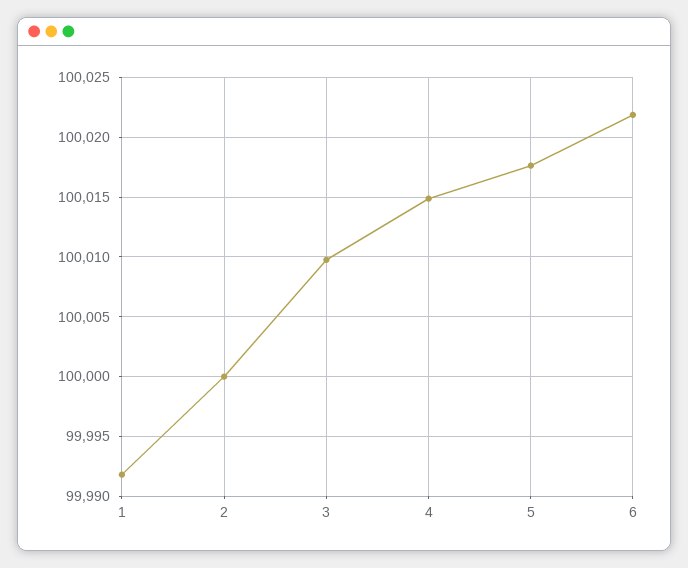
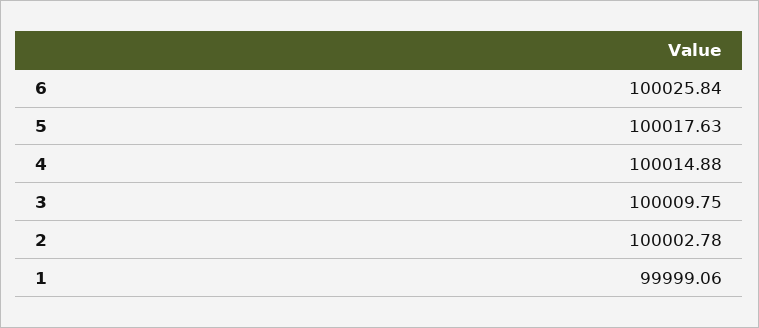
1: 99992 -> 99999.06
2: 100000 -> 100002.78
6: 100022 -> 100025.84

